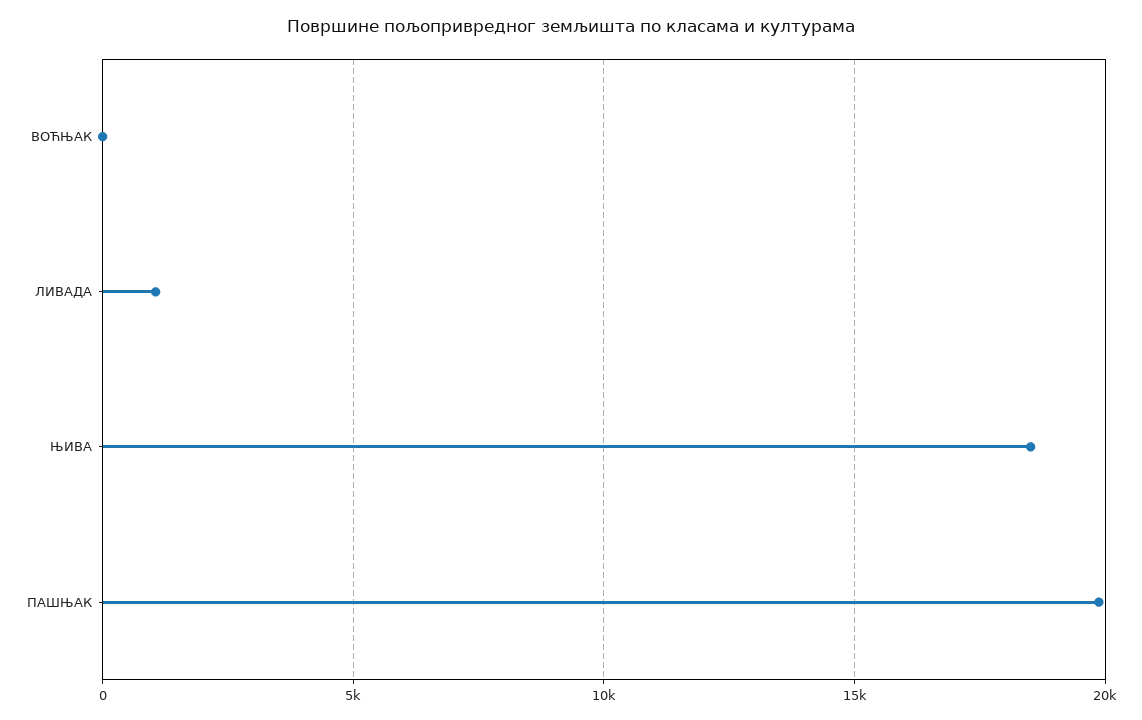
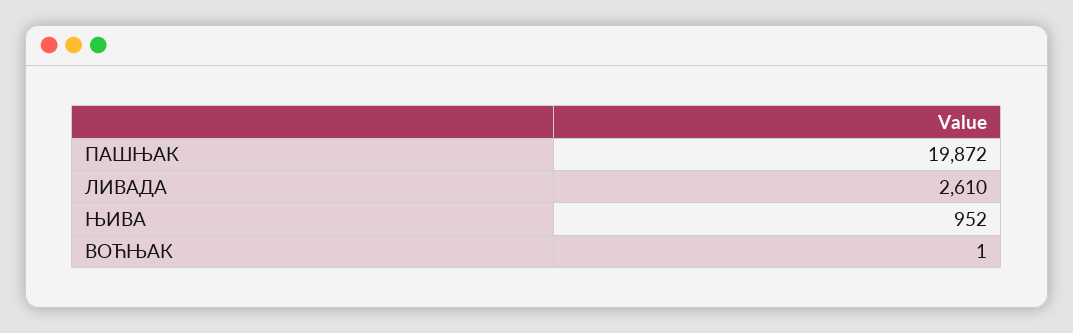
ЛИВАДА: 1000 -> 2610
ЊИВА: 18500 -> 952

